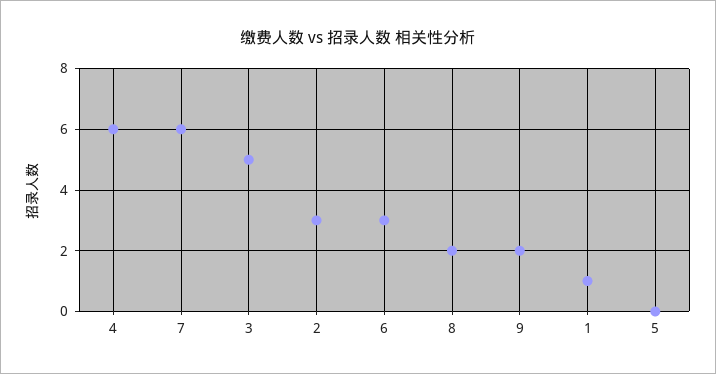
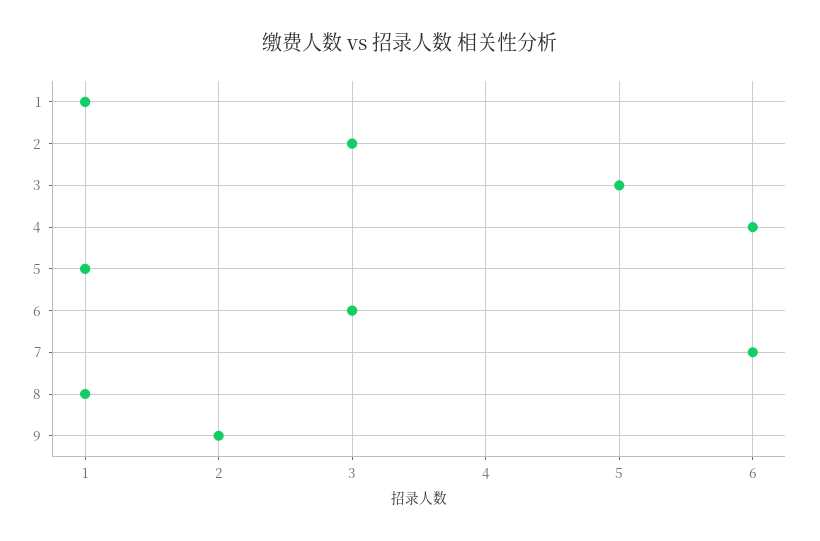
8: 2 -> 1
5: 0 -> 1

